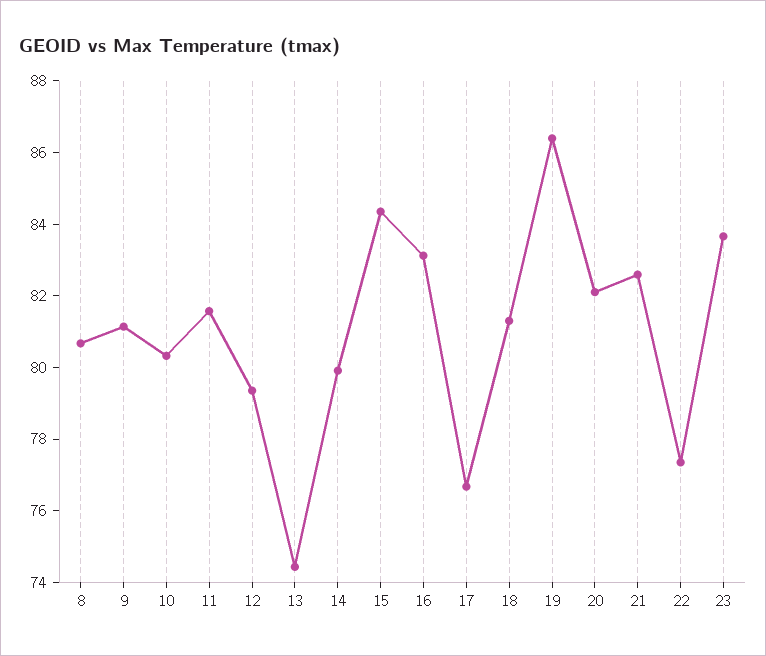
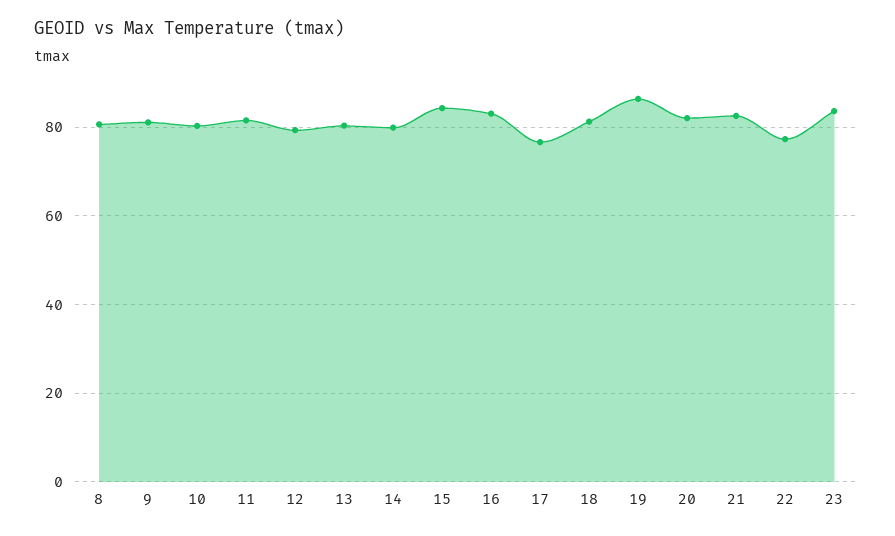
13: 74.5 -> 80

